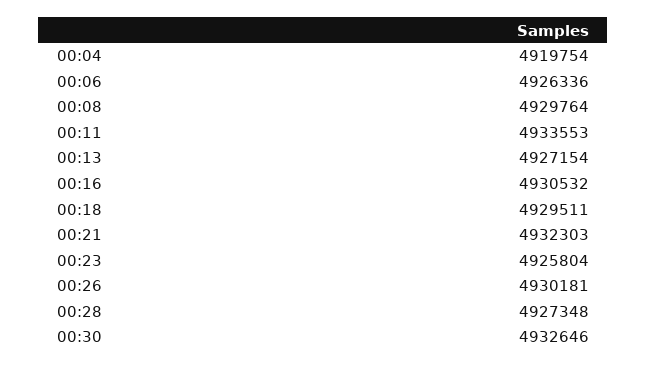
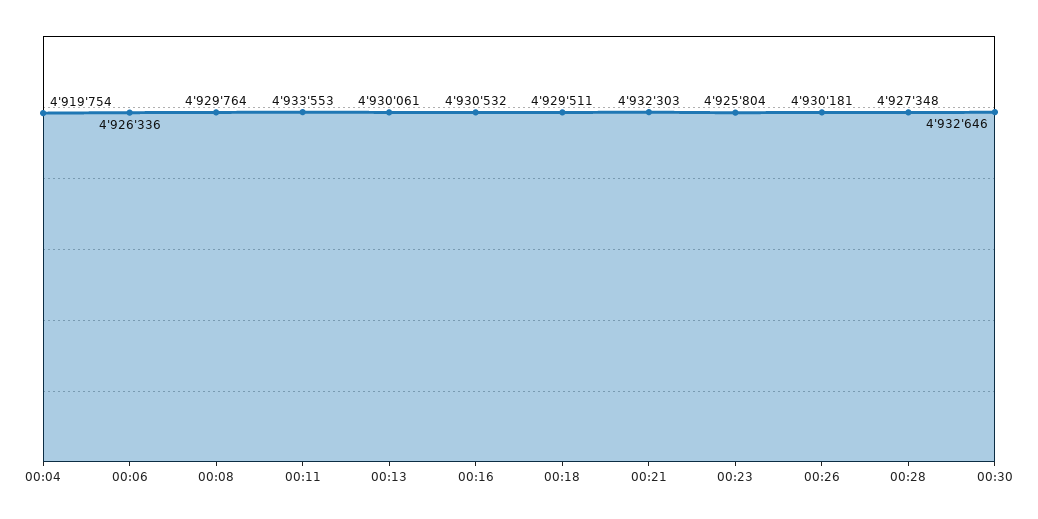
00:13: 4927154 -> 4930061

